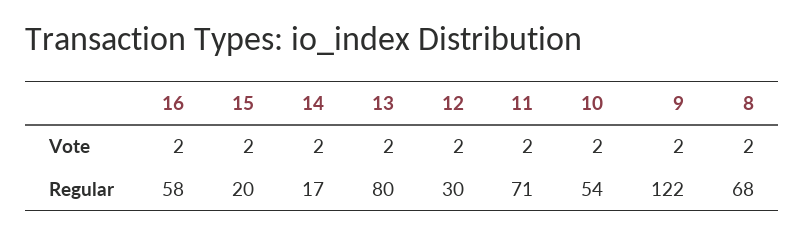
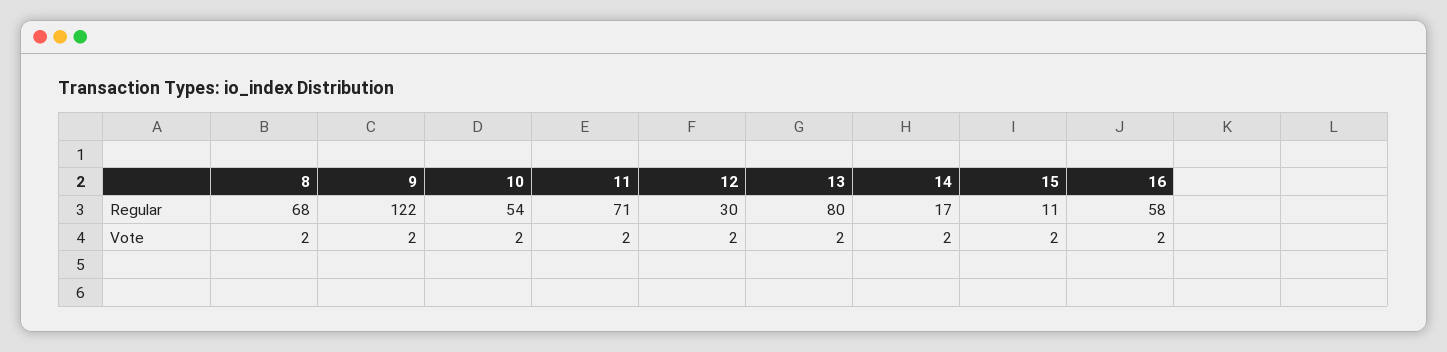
15, Regular: 20 -> 11

